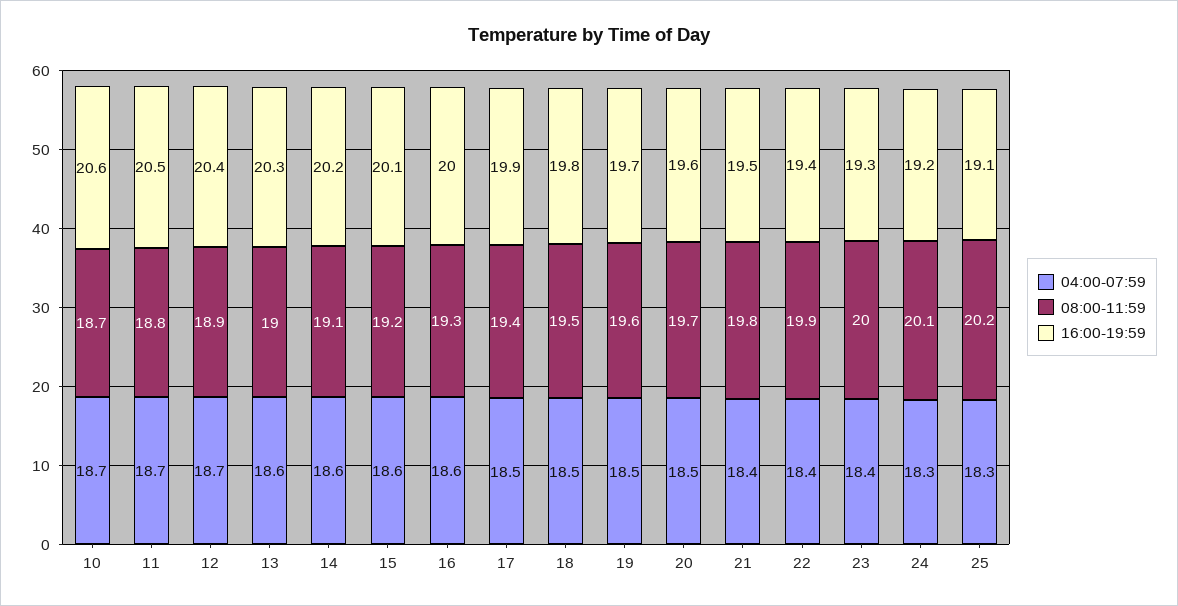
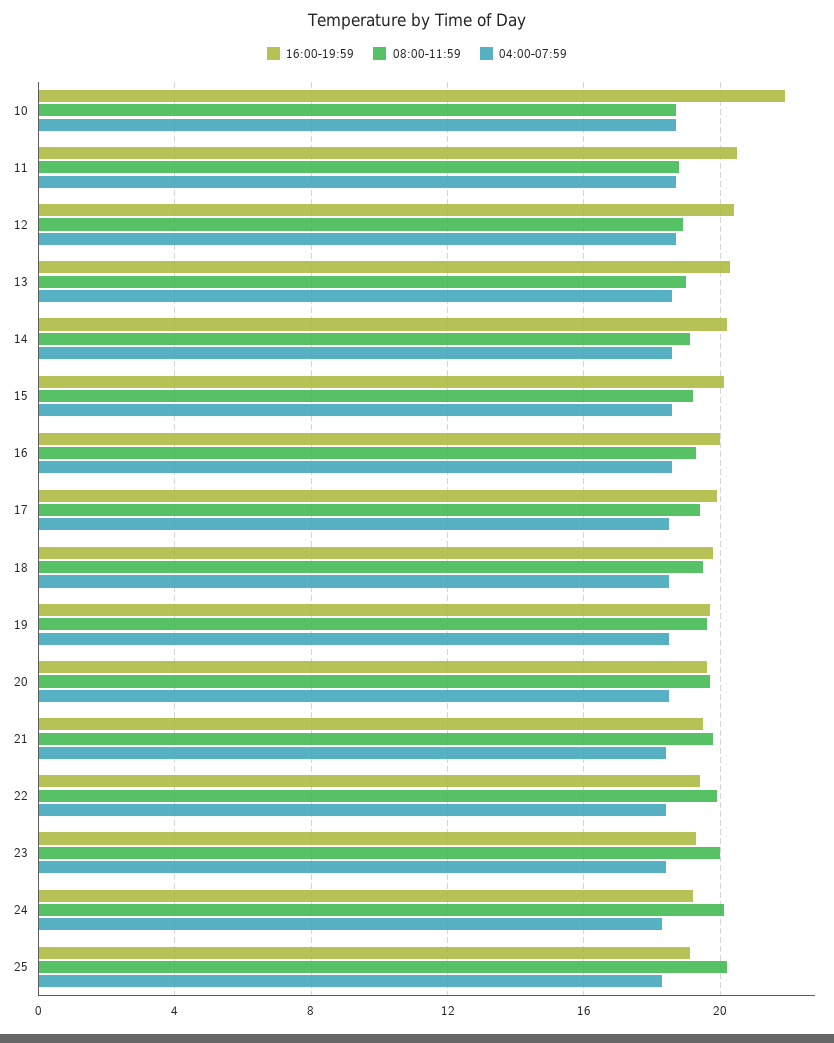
16:00-19:59, 10: 20.6 -> 22

